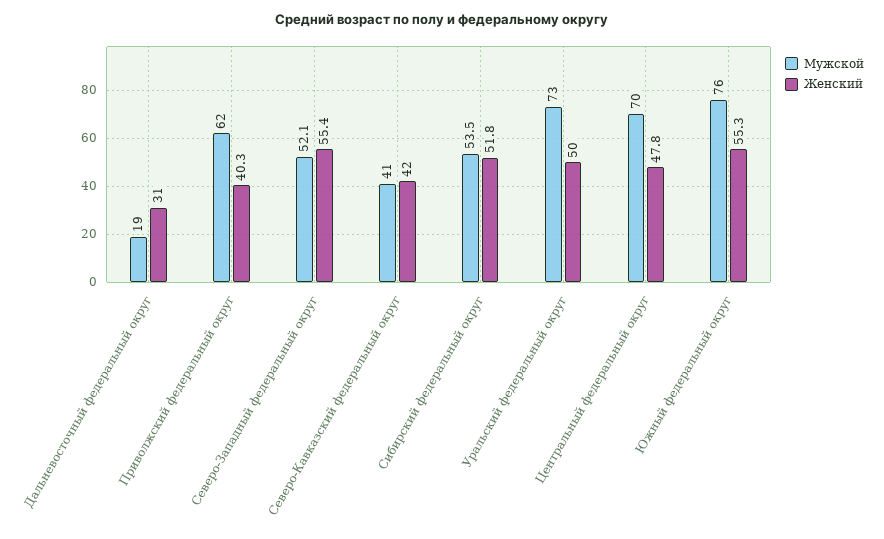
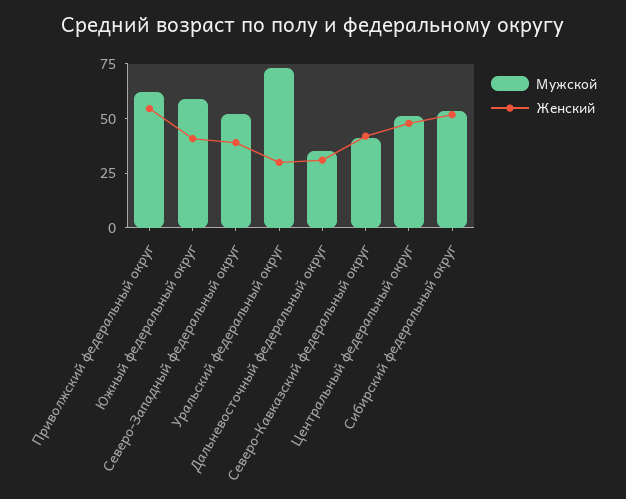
Мужской, Дальневосточный федеральный округ: 19 -> 35
Женский, Приволжский федеральный округ: 40.3 -> 55
Женский, Северо-Западный федеральный округ: 55.4 -> 40
Женский, Уральский федеральный округ: 50 -> 30
Мужской, Центральный федеральный округ: 70 -> 50
Мужской, Южный федеральный округ: 76 -> 60
Женский, Южный федеральный округ: 55.3 -> 40

